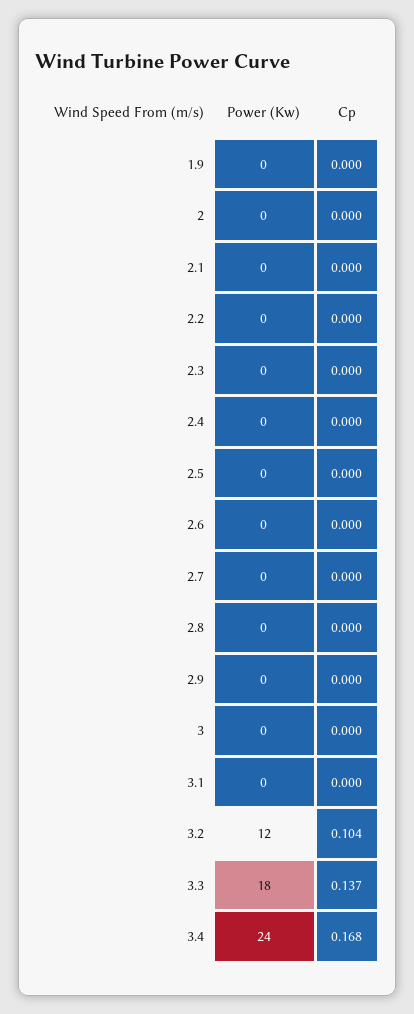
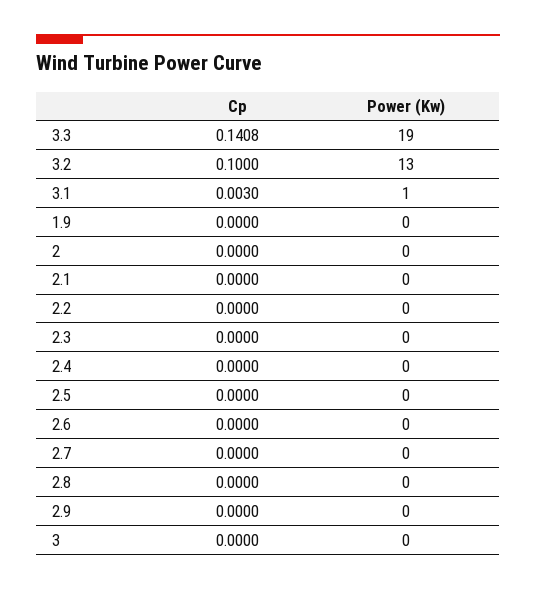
Power (Kw), 3.1: 0 -> 1
Cp, 3.1: 0 -> 0.003
Power (Kw), 3.2: 12 -> 13
Cp, 3.2: 0.104 -> 0.1
Power (Kw), 3.3: 18 -> 19
Cp, 3.3: 0.137 -> 0.1408
Power (Kw), 3.4: 24 -> none
Cp, 3.4: 0.168 -> none

